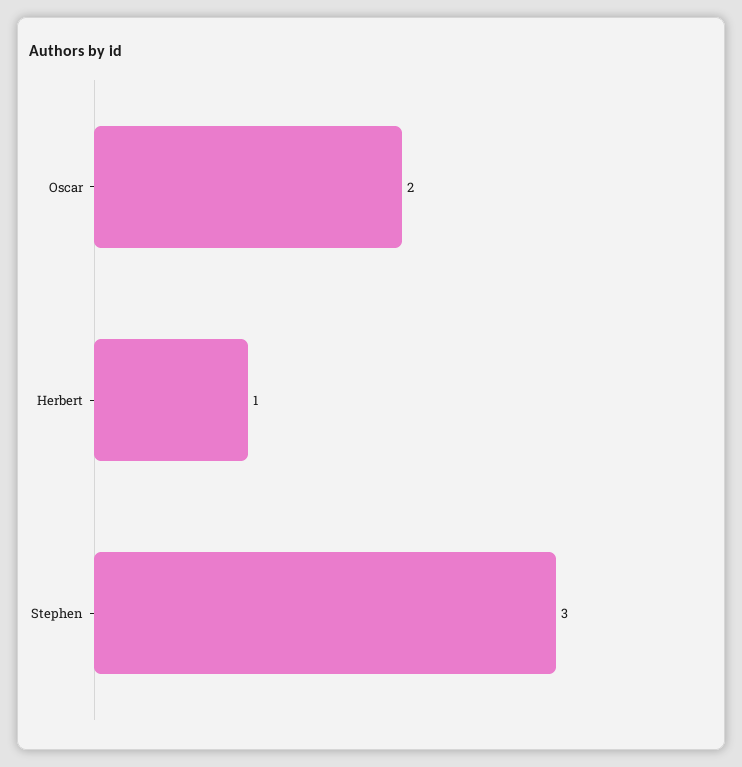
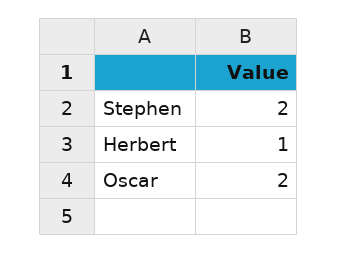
Stephen: 3 -> 2

